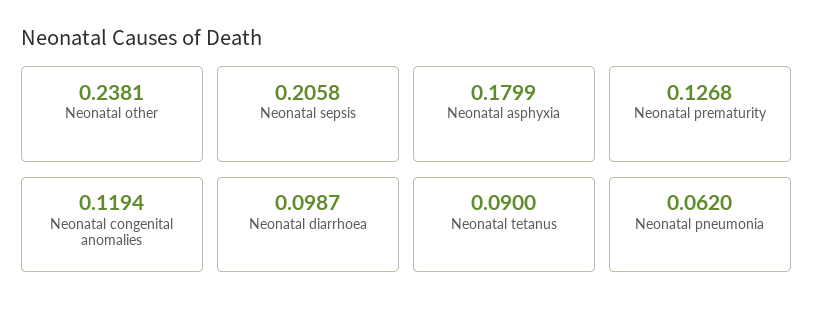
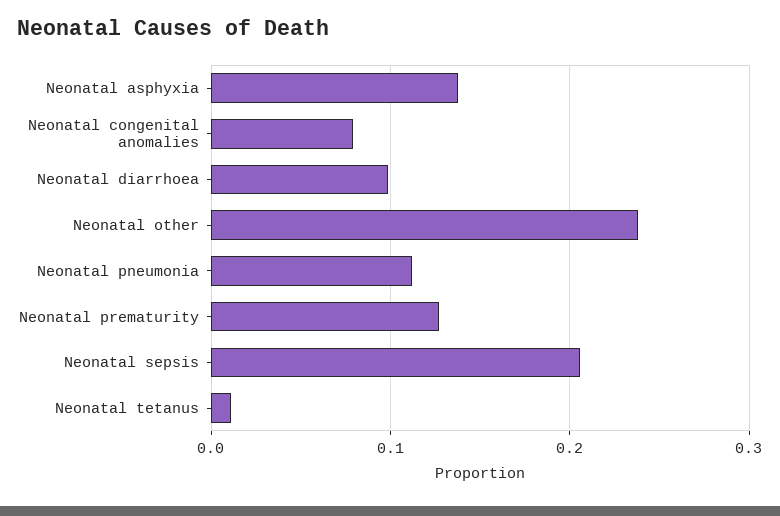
Neonatal asphyxia: 0.1799 -> 0.14
Neonatal congenital anomalies: 0.1194 -> 0.08
Neonatal tetanus: 0.09 -> 0.01
Neonatal pneumonia: 0.062 -> 0.11

